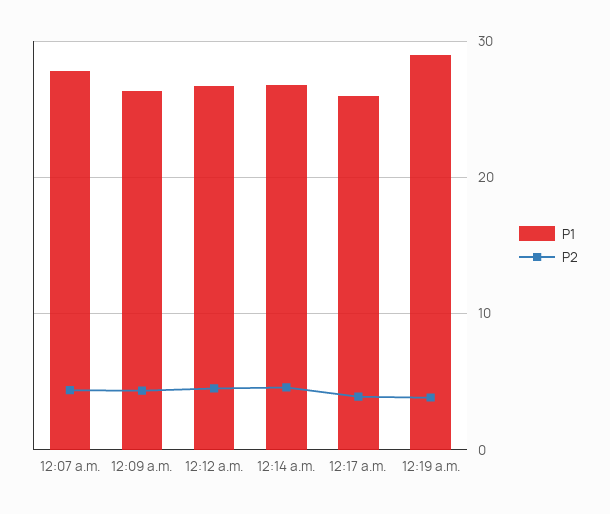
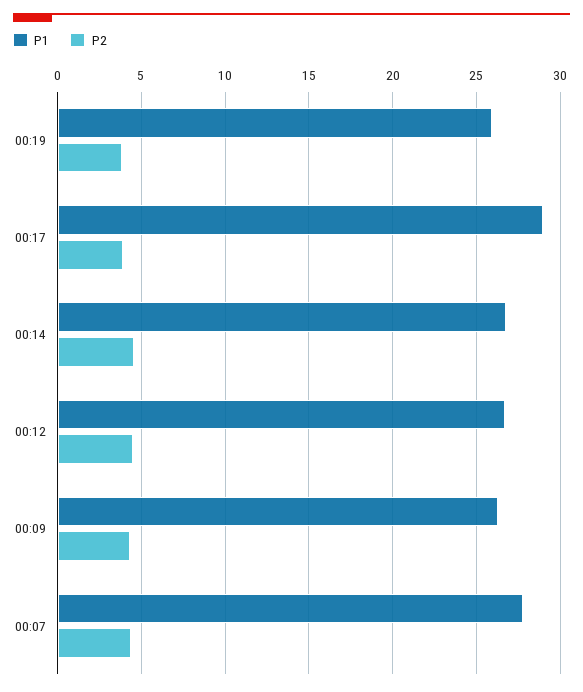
P1, 12:17 a.m.: 26 -> 29
P1, 12:19 a.m.: 29 -> 26

